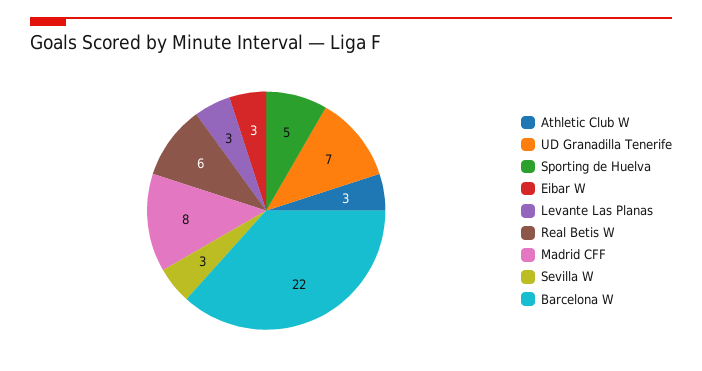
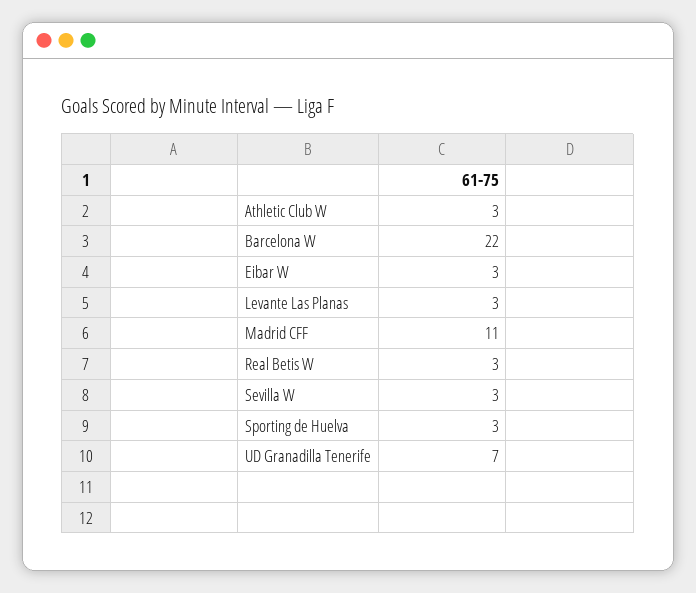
Sporting de Huelva: 5 -> 3
Real Betis W: 6 -> 3
Madrid CFF: 8 -> 11

